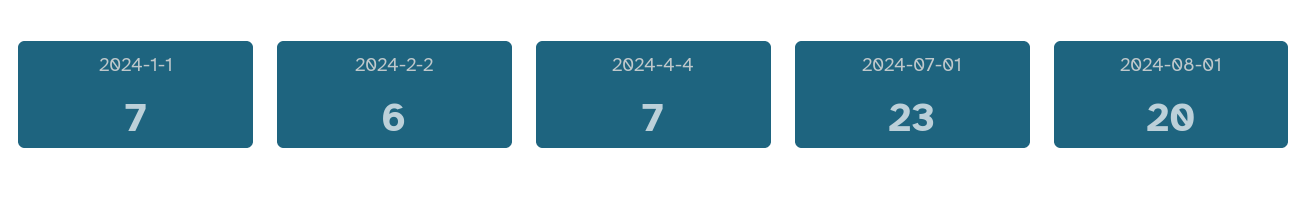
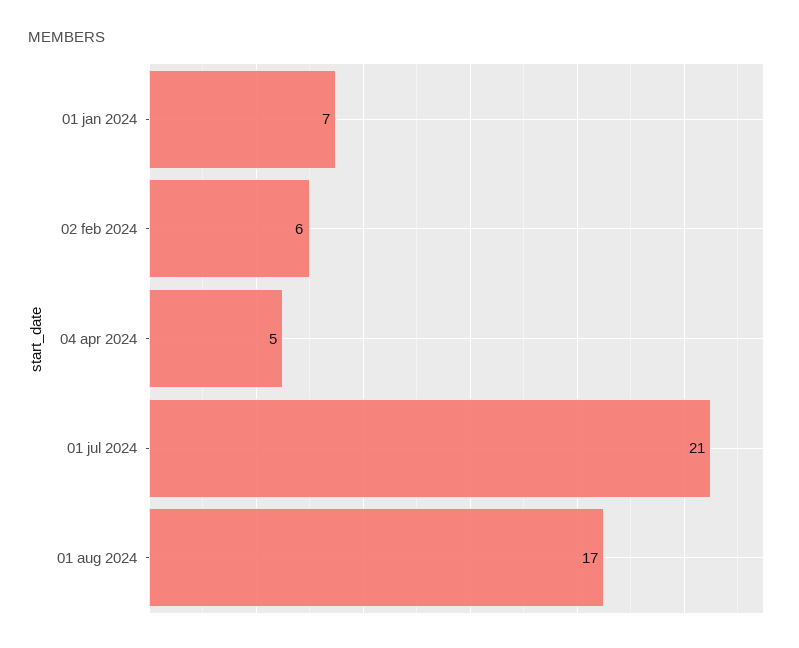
2024-4-4: 7 -> 5
2024-07-01: 23 -> 21
2024-08-01: 20 -> 17

